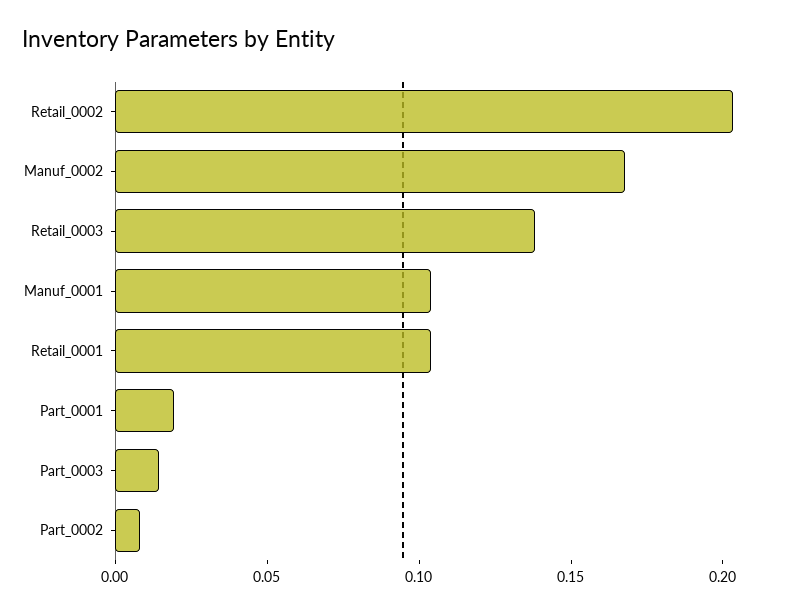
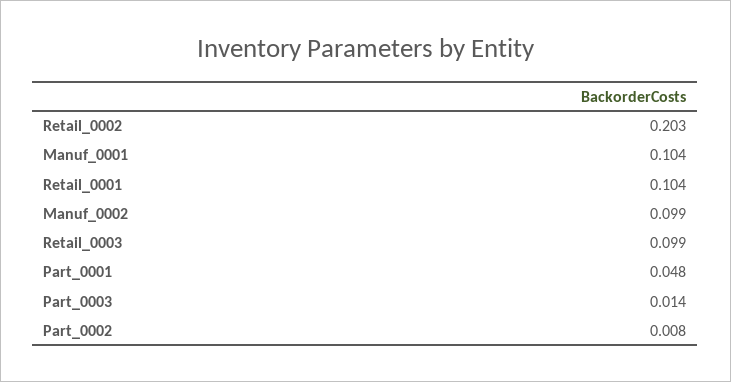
Manuf_0002: 0.17 -> 0.099
Retail_0003: 0.14 -> 0.099
Part_0001: 0.02 -> 0.048

